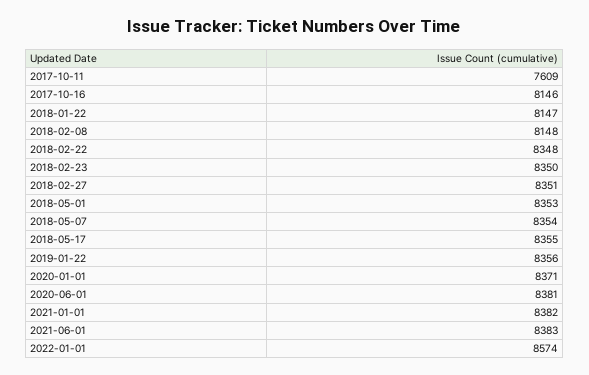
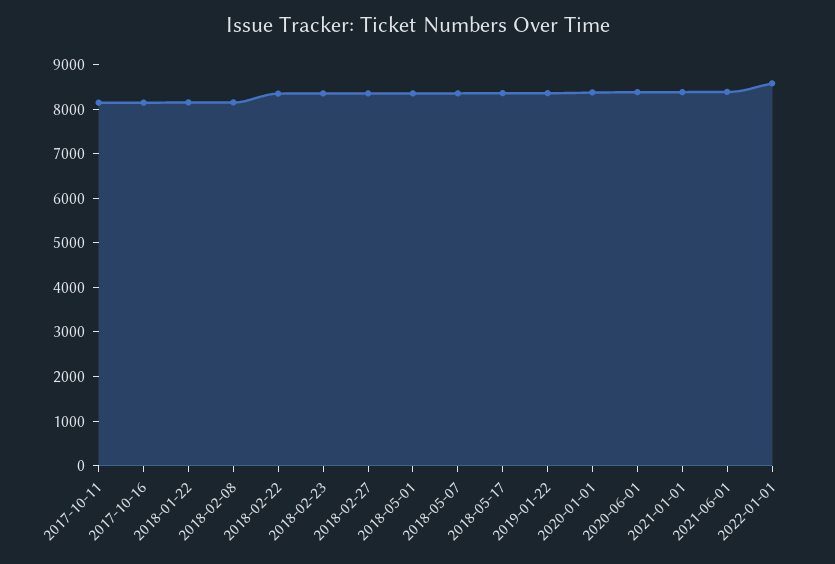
2017-10-11: 7609 -> 8200

